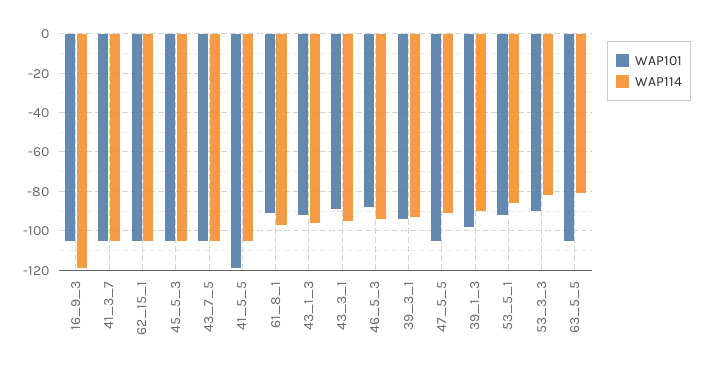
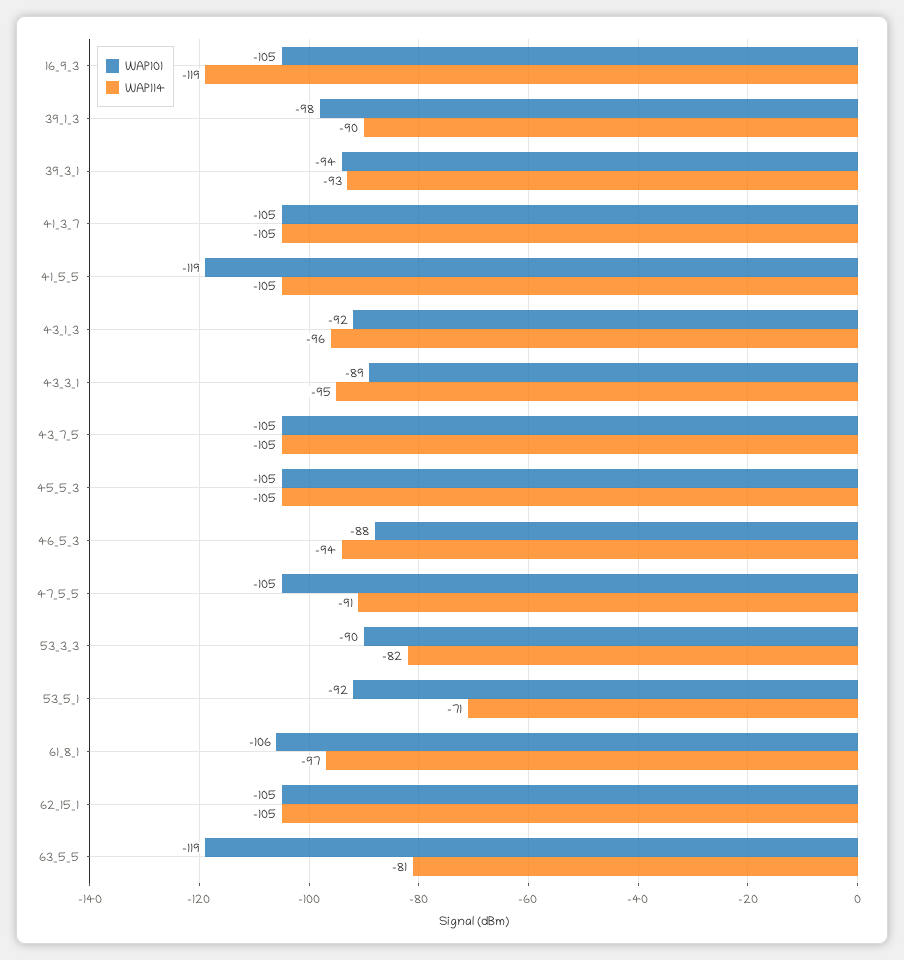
WAP101, 61_8_1: -90 -> -106
WAP114, 53_5_1: -85 -> -71
WAP101, 63_5_5: -105 -> -119

